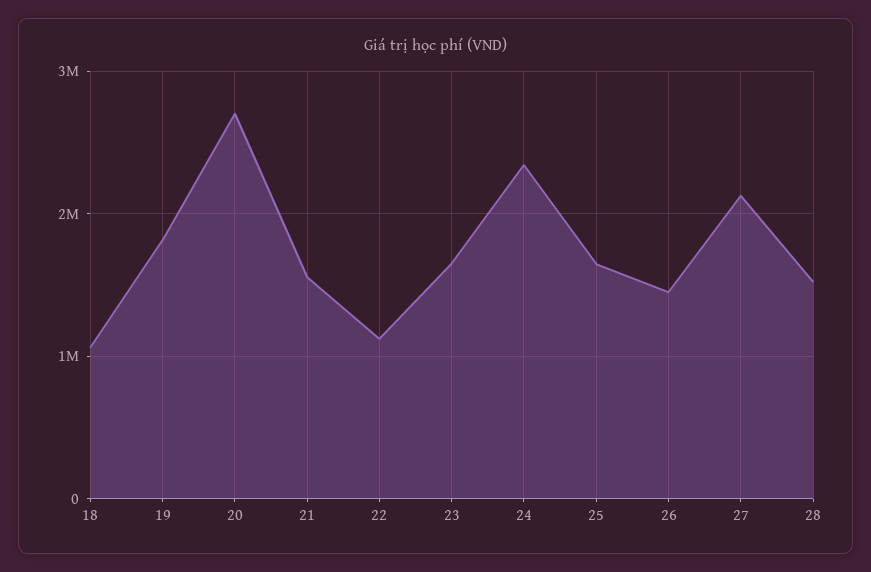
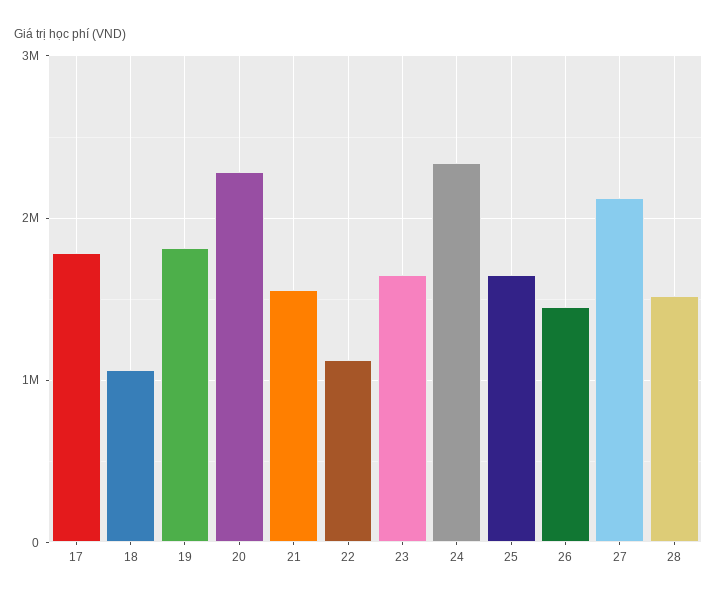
20: 2700000 -> 2300000
17: none -> 1800000

